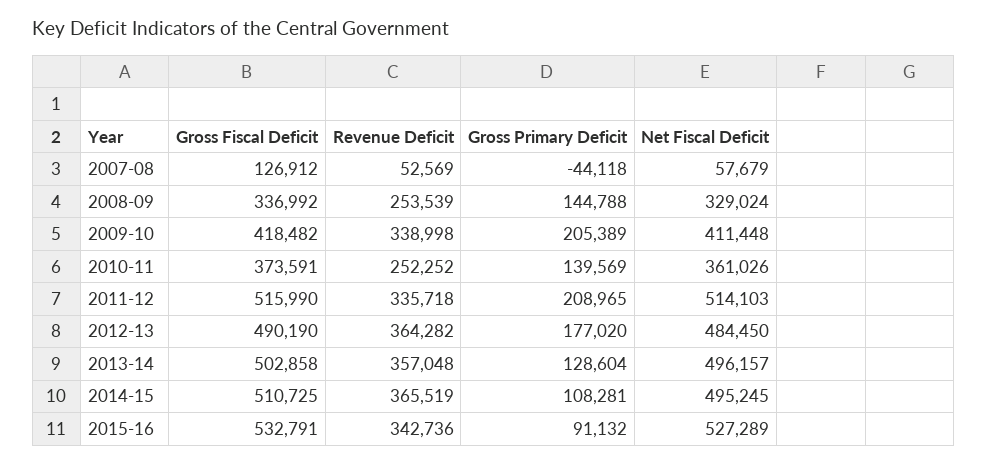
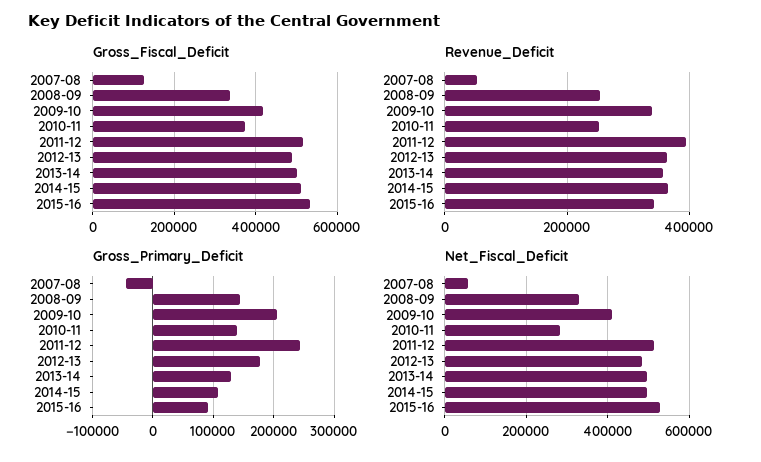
Net Fiscal Deficit, 2010-11: 361026 -> 280000
Revenue Deficit, 2011-12: 335718 -> 400000
Gross Primary Deficit, 2011-12: 208965 -> 240000

